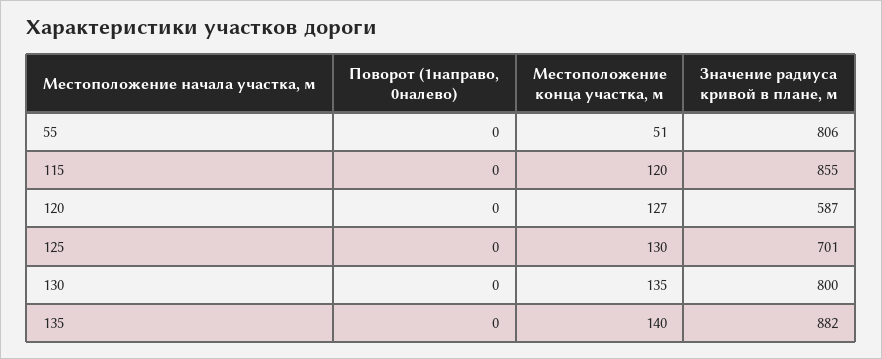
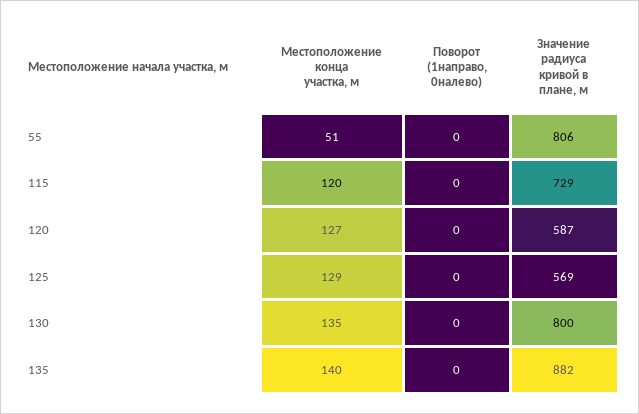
Значение радиуса кривой в плане, м, 115: 855 -> 729
Местоположение конца участка, м, 125: 130 -> 129
Значение радиуса кривой в плане, м, 125: 701 -> 569

